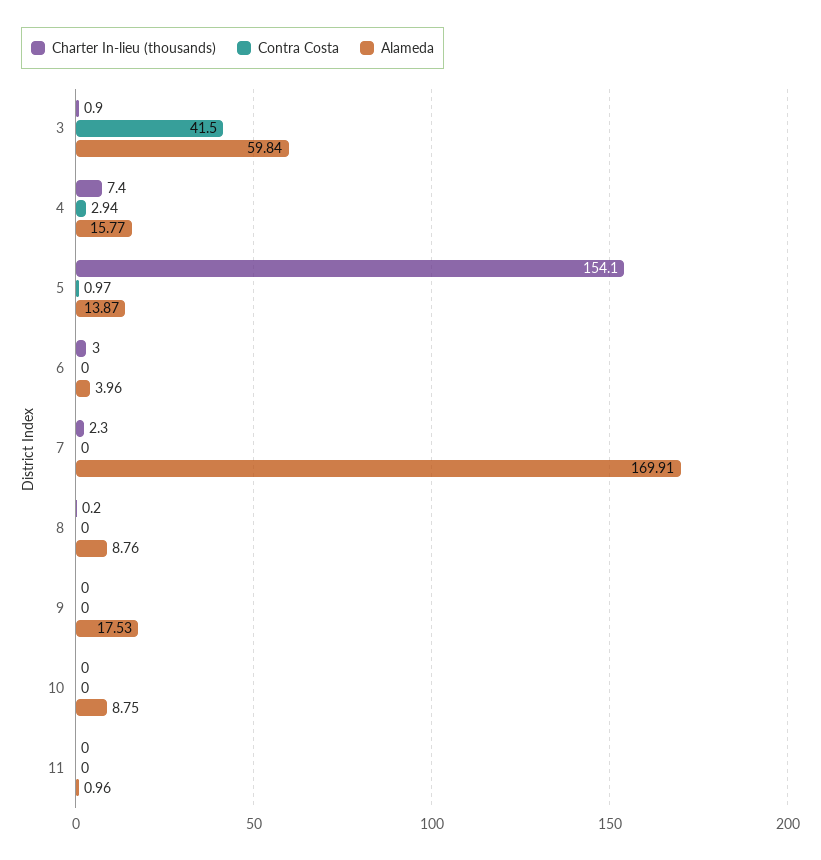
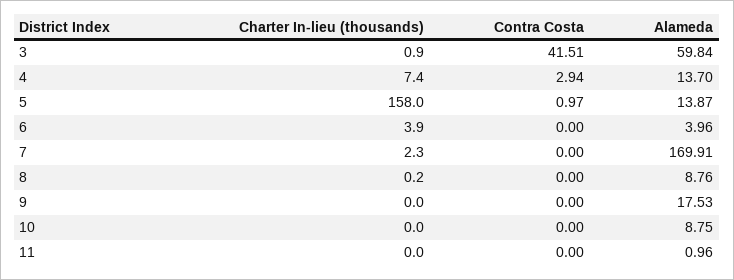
Contra Costa, 3: 41.5 -> 41.51
Alameda, 4: 15.77 -> 13.7
Charter In-lieu (thousands), 5: 154.1 -> 158
Charter In-lieu (thousands), 6: 3 -> 3.9

